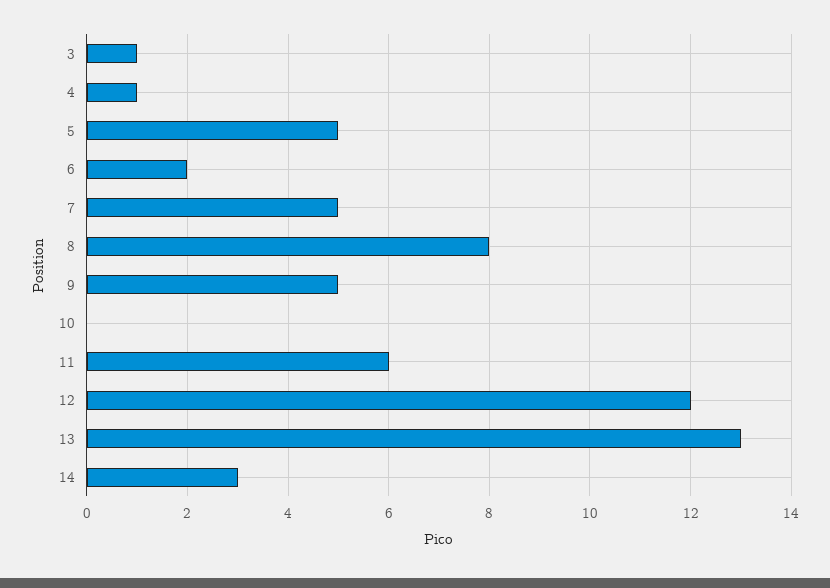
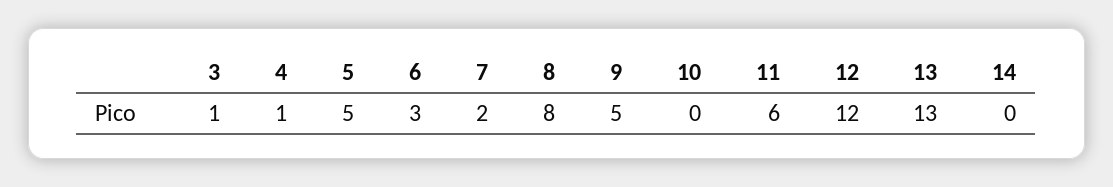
6: 2 -> 3
7: 5 -> 2
14: 3 -> 0

